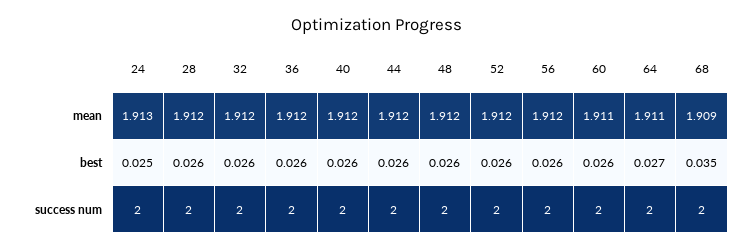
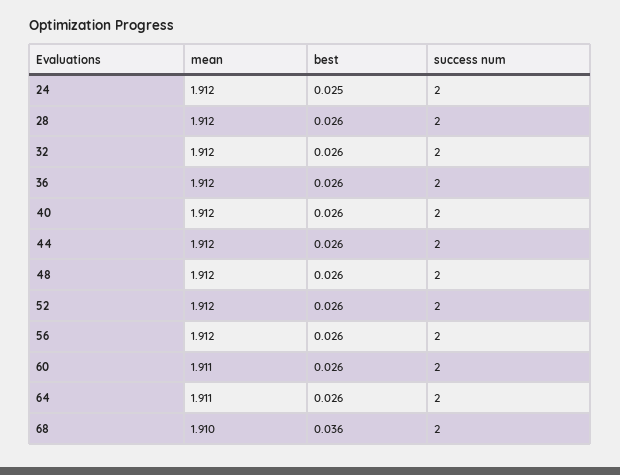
24, mean: 1.913 -> 1.912
68, mean: 1.909 -> 1.91
64, best: 0.027 -> 0.026
68, best: 0.035 -> 0.036

